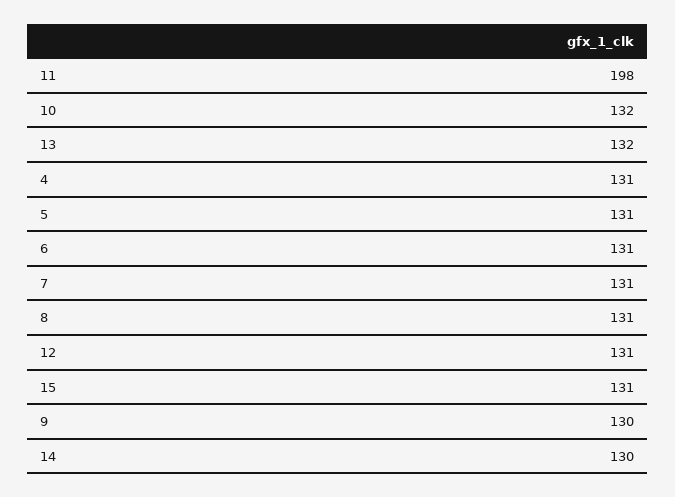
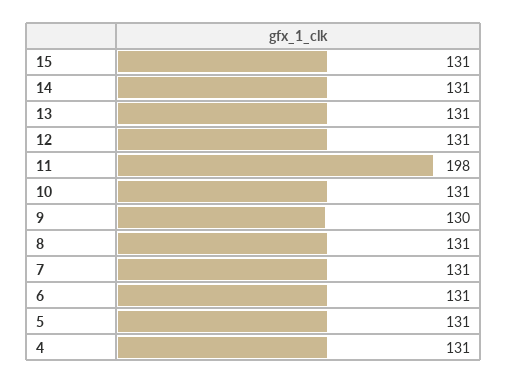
10: 132 -> 131
13: 132 -> 131
14: 130 -> 131

